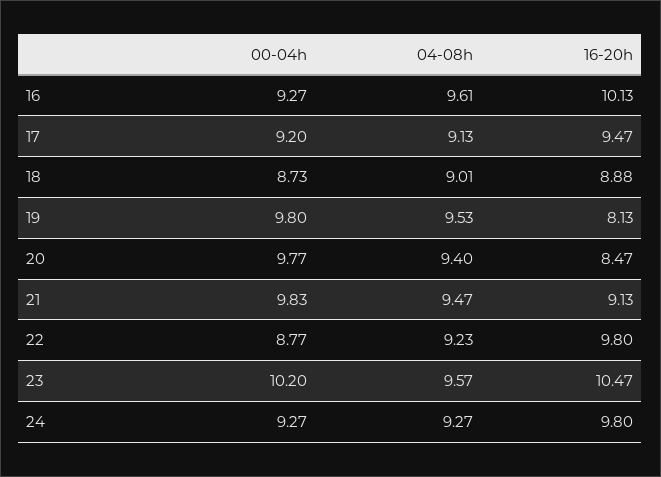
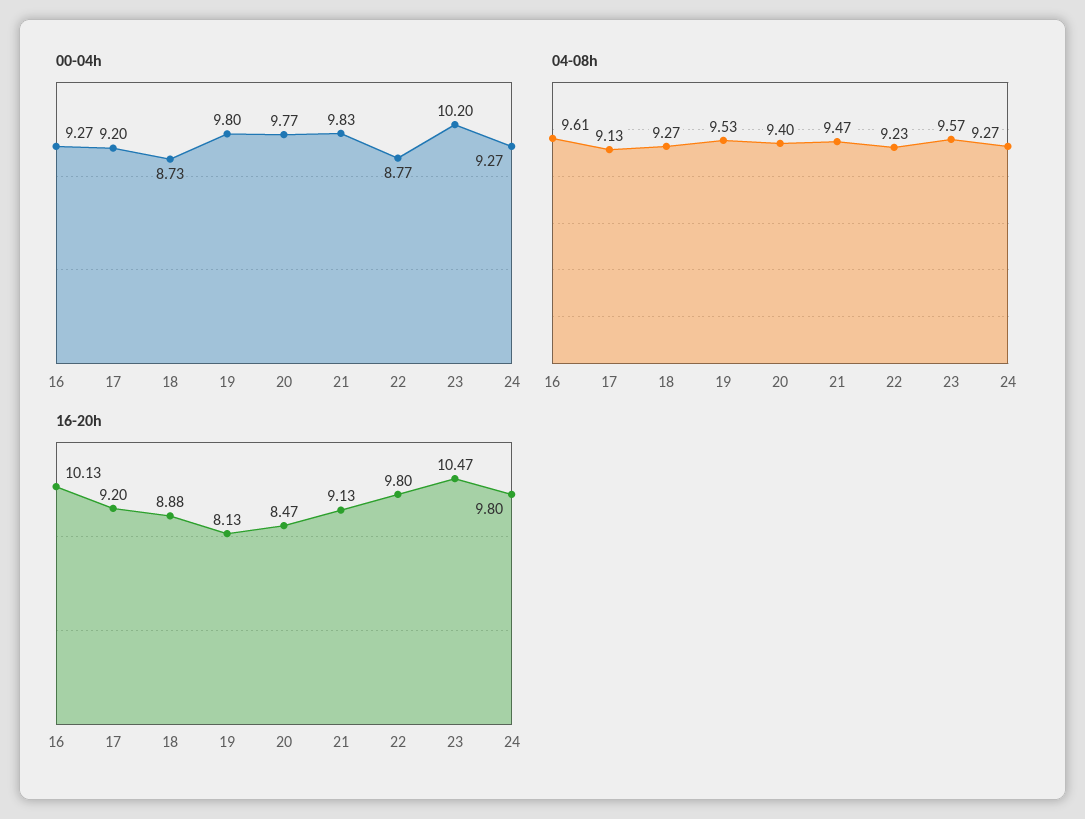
16-20h, 17: 9.47 -> 9.2
04-08h, 18: 9.01 -> 9.27

